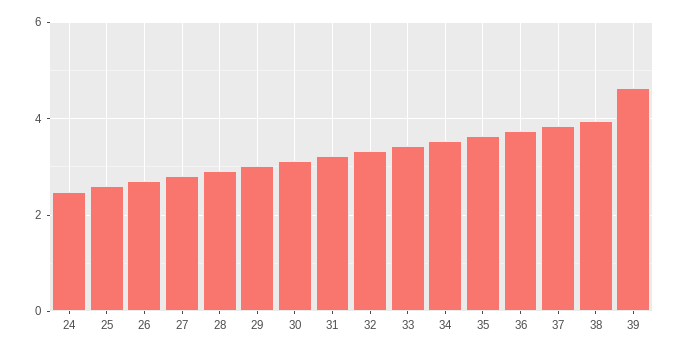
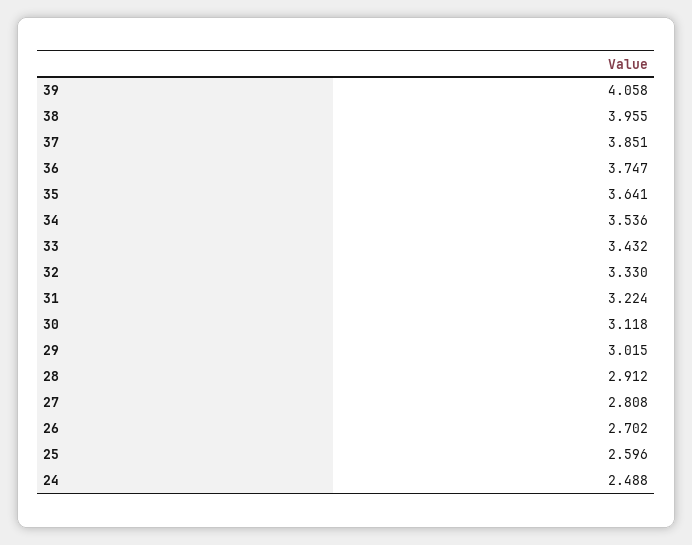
39: 4.6 -> 4.058

